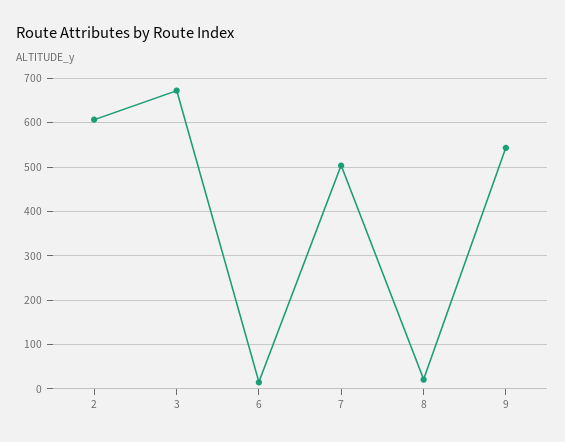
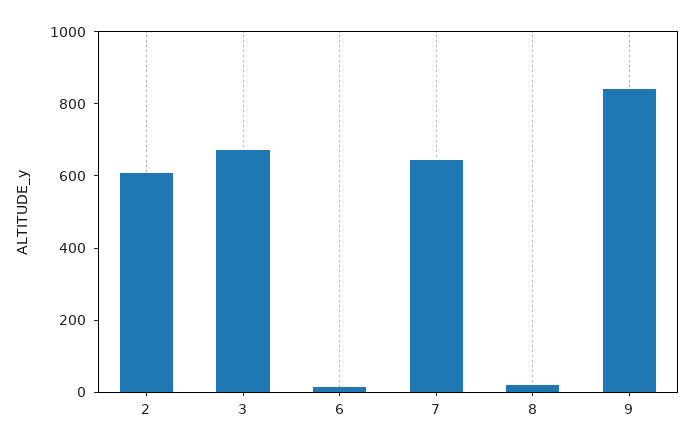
7: 500 -> 650
9: 540 -> 850

